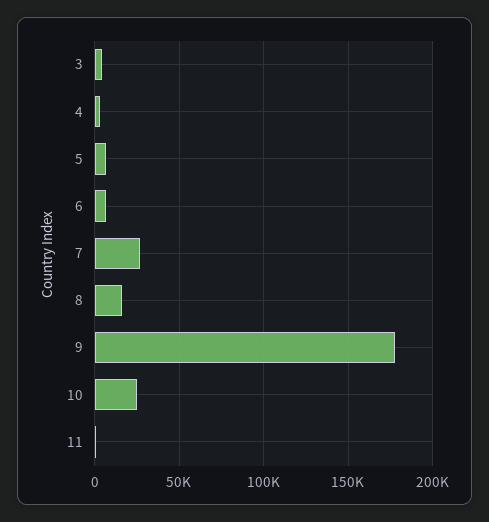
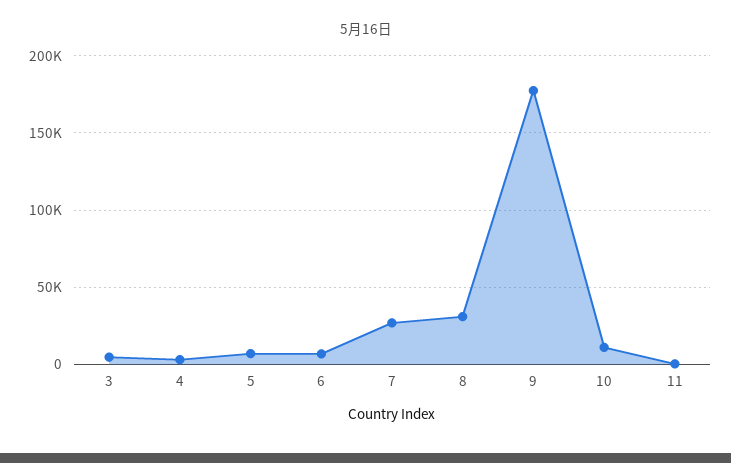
8: 15000 -> 30000
10: 25000 -> 10000

